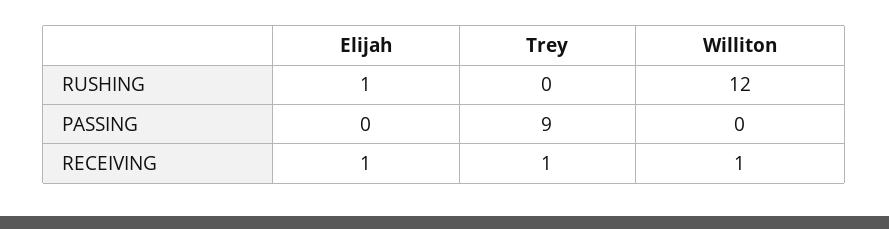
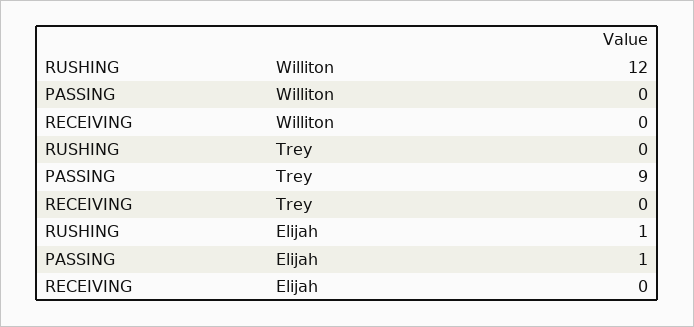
Elijah, PASSING: 0 -> 1
Elijah, RECEIVING: 1 -> 0
Trey, RECEIVING: 1 -> 0
Williton, RECEIVING: 1 -> 0

